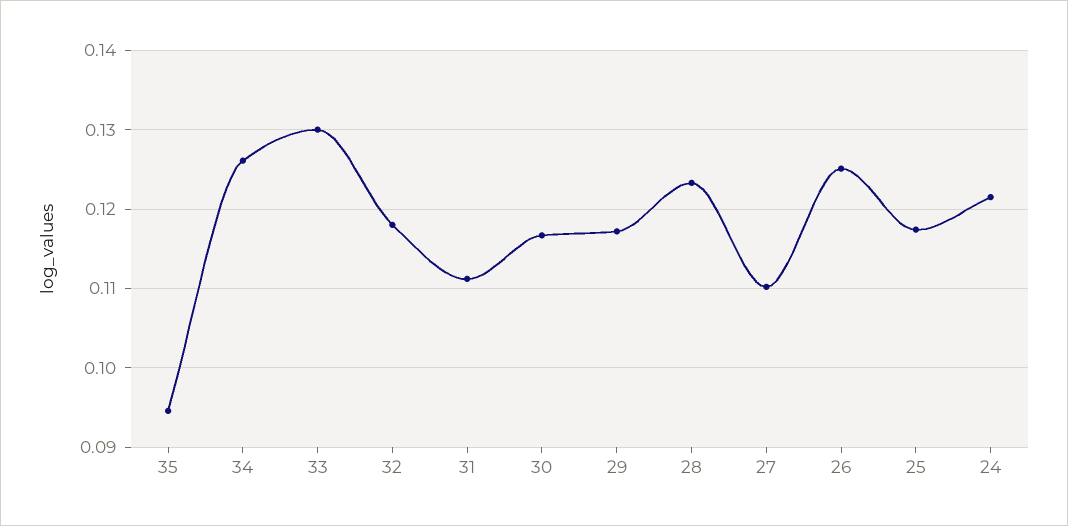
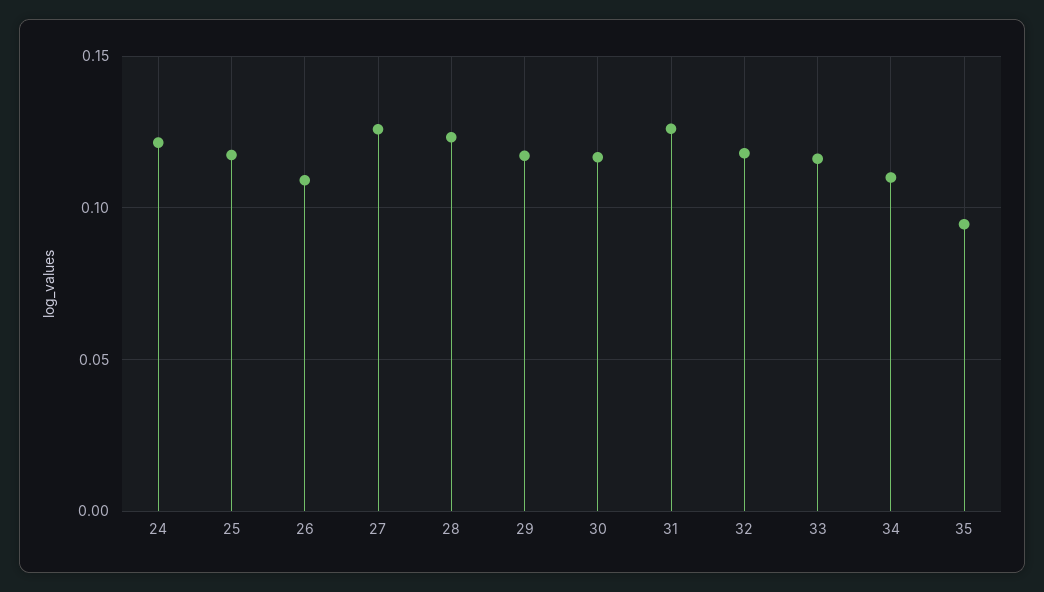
34: 0.126 -> 0.11
33: 0.13 -> 0.115
31: 0.111 -> 0.125
27: 0.11 -> 0.125
26: 0.125 -> 0.11

